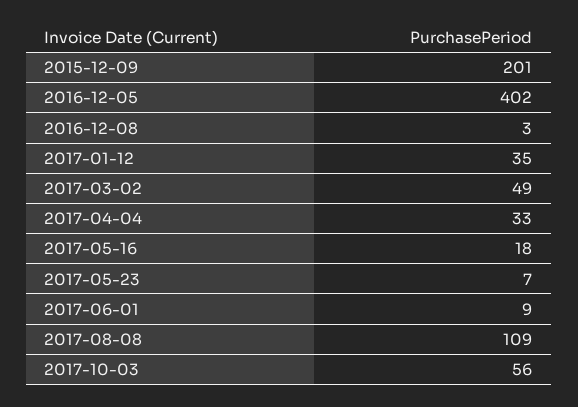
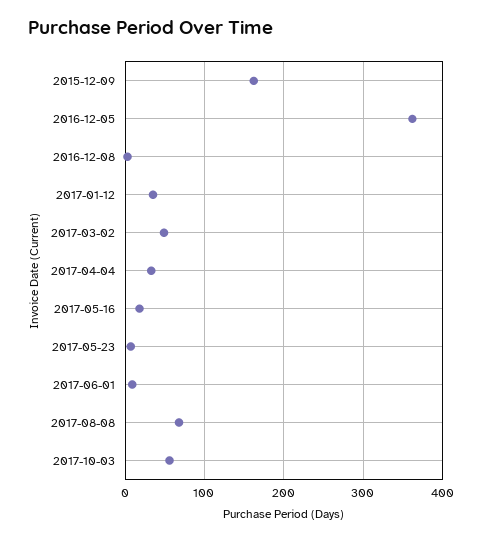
2015-12-09: 201 -> 160
2016-12-05: 402 -> 360
2017-08-08: 109 -> 70

